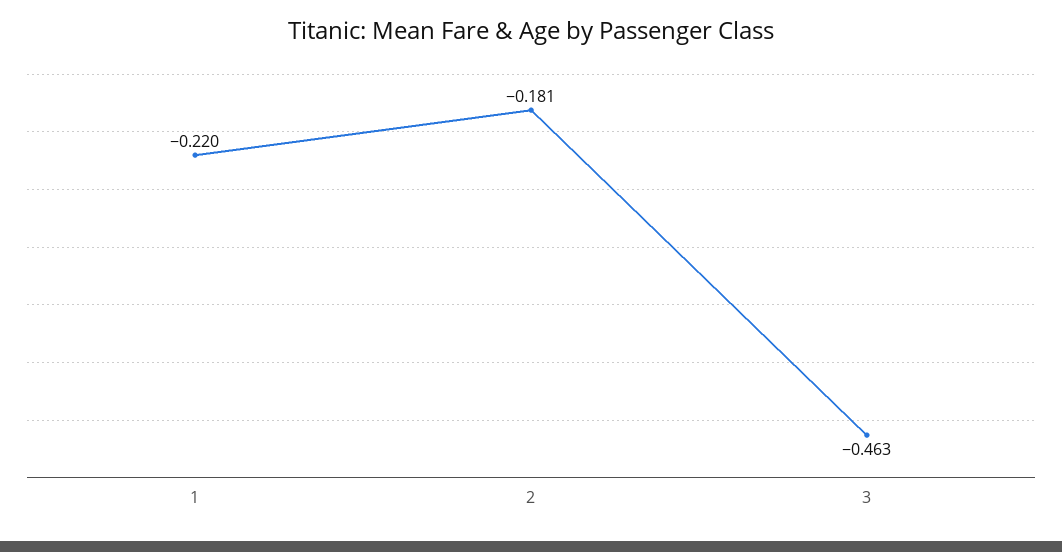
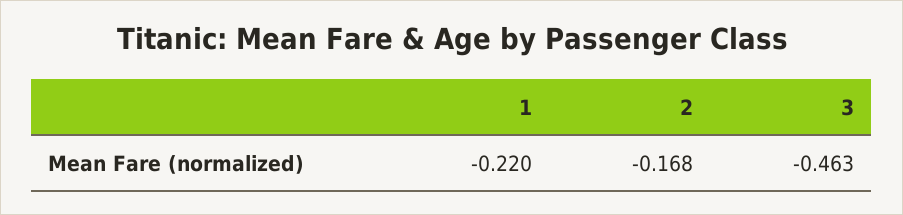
2: -0.181 -> -0.168

